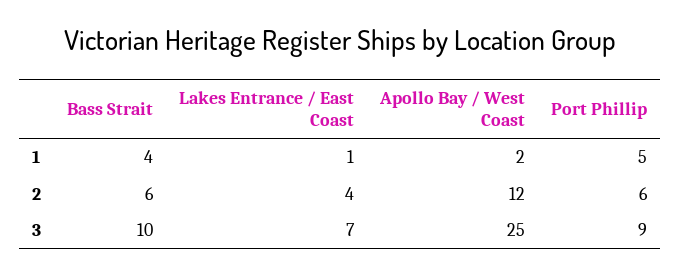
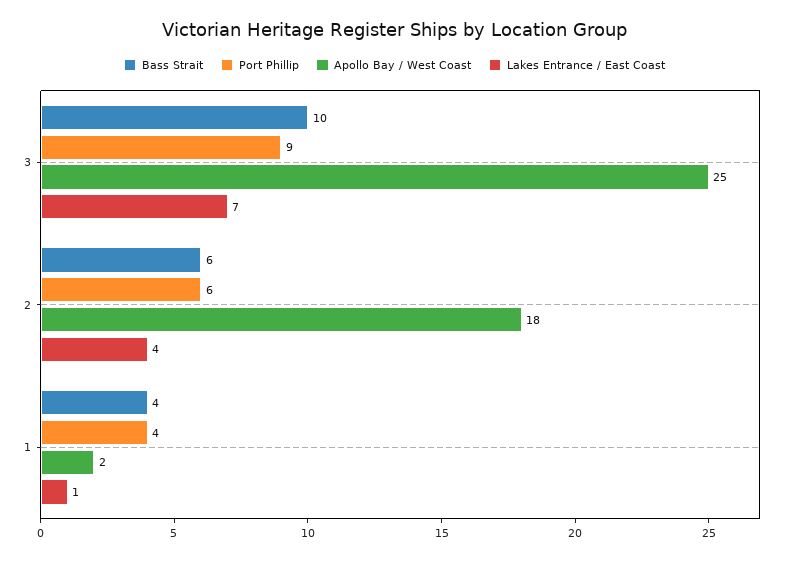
Port Phillip, 1: 5 -> 4
Apollo Bay / West Coast, 2: 12 -> 18

